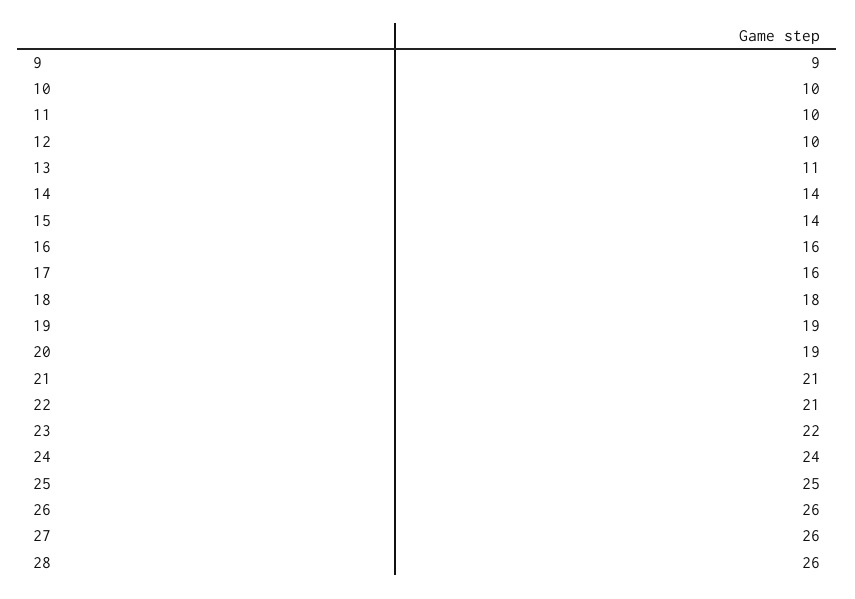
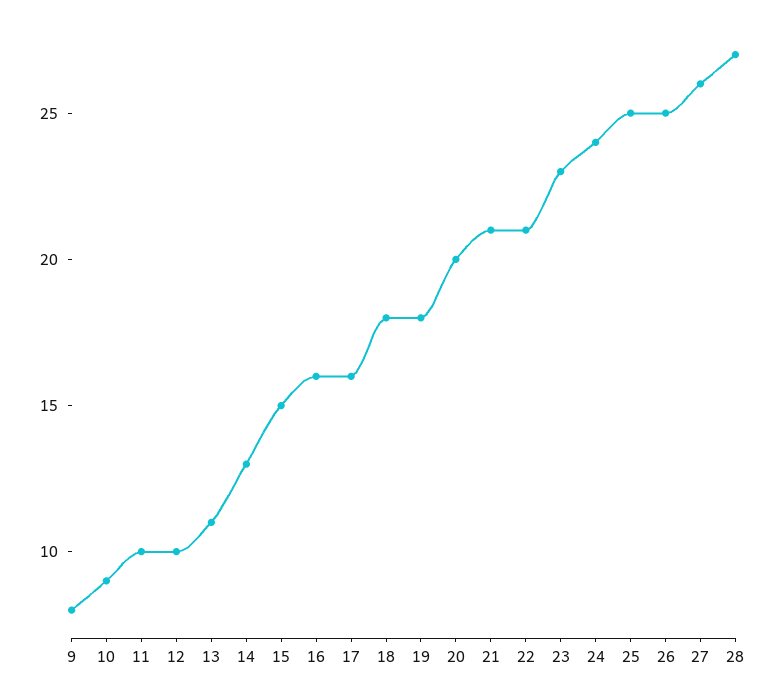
9: 9 -> 8
10: 10 -> 9
14: 14 -> 13
15: 14 -> 15
19: 19 -> 18
20: 19 -> 20
23: 22 -> 23
26: 26 -> 25
28: 26 -> 27

